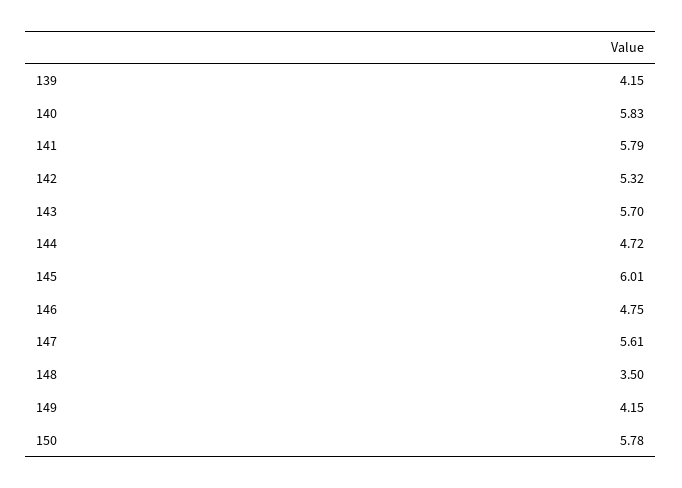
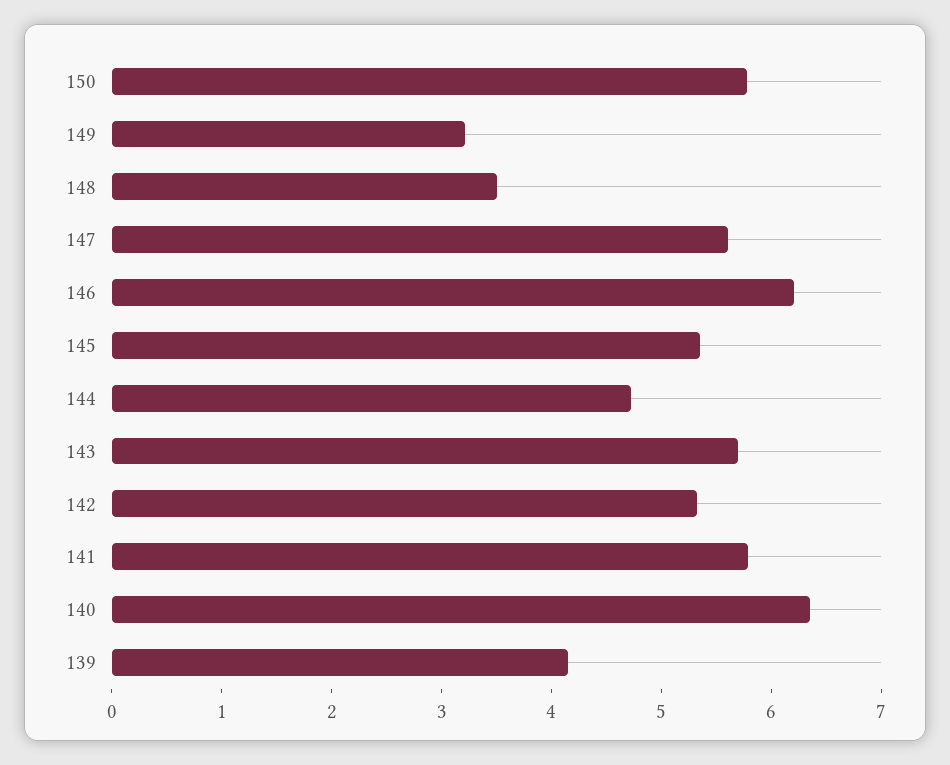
140: 5.83 -> 6.4
145: 6.01 -> 5.4
146: 4.75 -> 6.2
149: 4.15 -> 3.2

